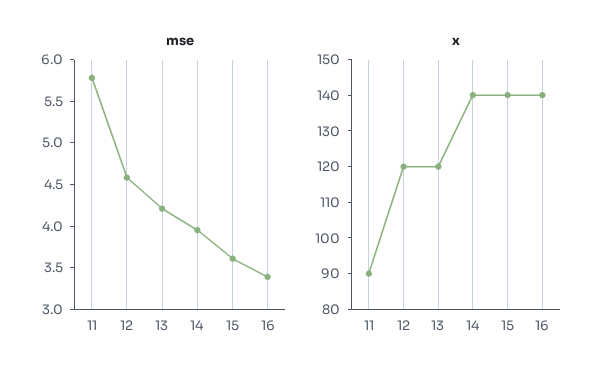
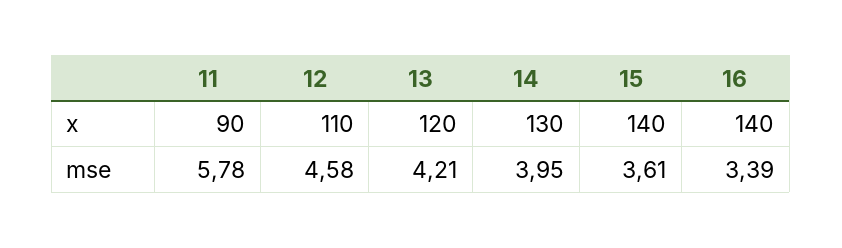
x, 12: 120 -> 110
x, 14: 140 -> 130

